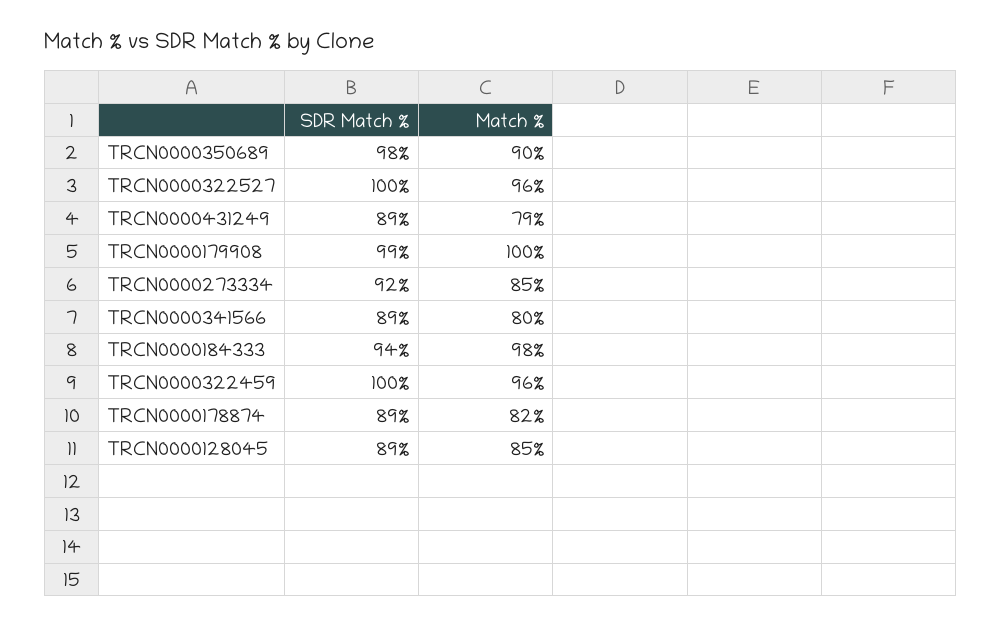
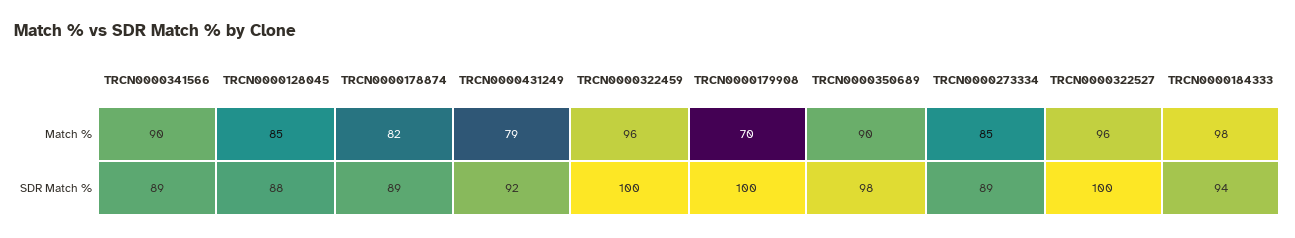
SDR Match %, TRCN0000431249: 89 -> 92
SDR Match %, TRCN0000179908: 99 -> 100
Match %, TRCN0000179908: 100 -> 70
SDR Match %, TRCN0000273334: 92 -> 89
Match %, TRCN0000341566: 80 -> 90
SDR Match %, TRCN0000128045: 89 -> 88

